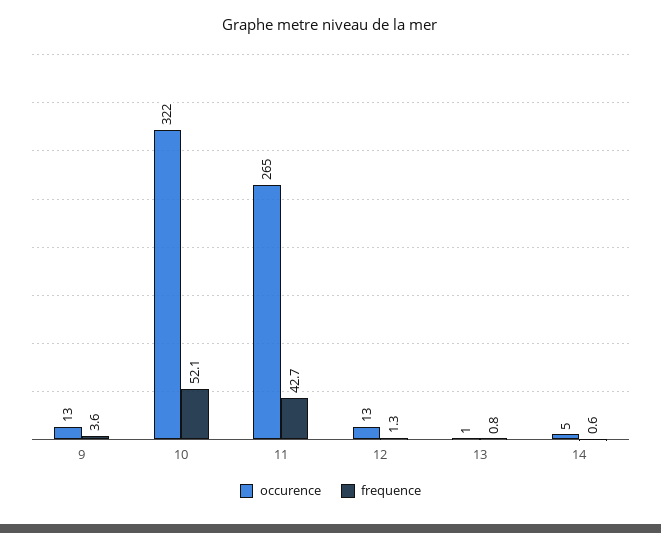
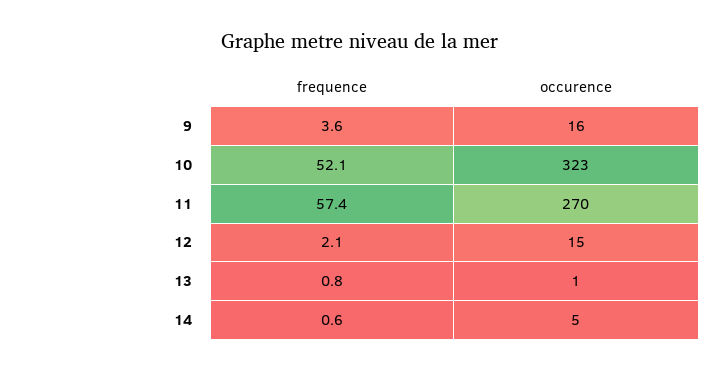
occurence, 9: 13 -> 16
occurence, 10: 322 -> 323
occurence, 11: 265 -> 270
frequence, 11: 42.7 -> 57.4
occurence, 12: 13 -> 15
frequence, 12: 1.3 -> 2.1

